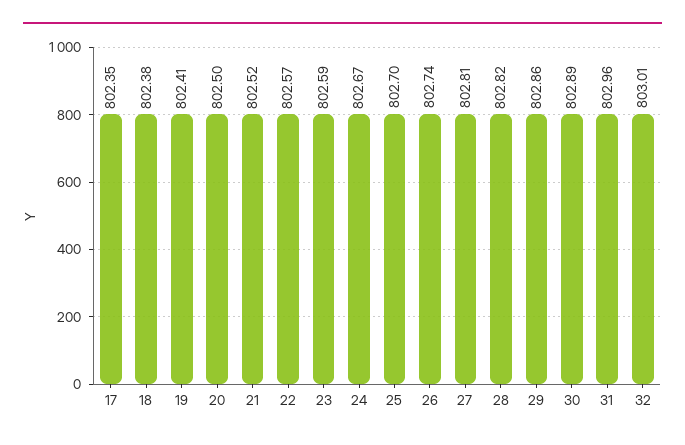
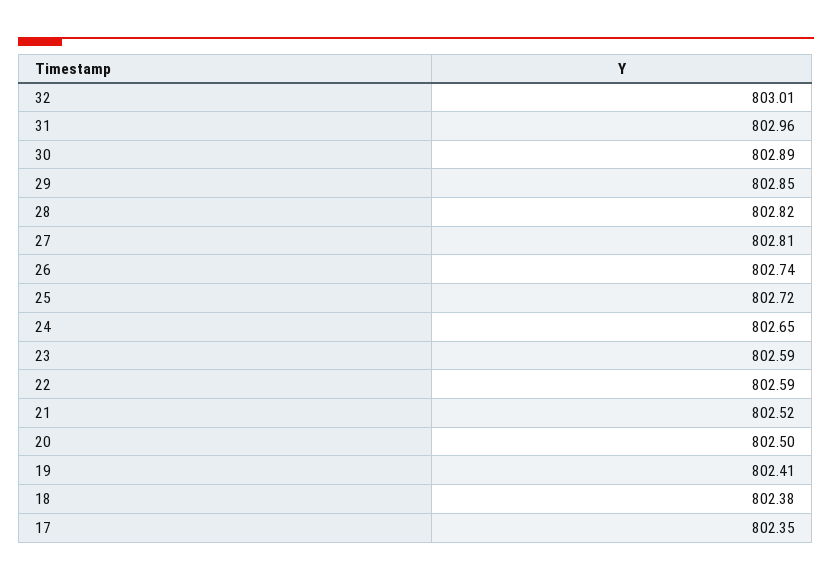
22: 802.57 -> 802.59
24: 802.67 -> 802.65
25: 802.7 -> 802.72
29: 802.86 -> 802.85

